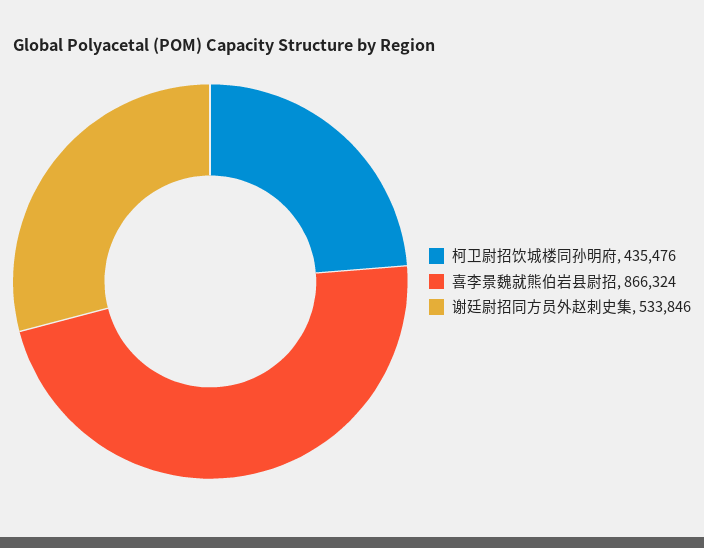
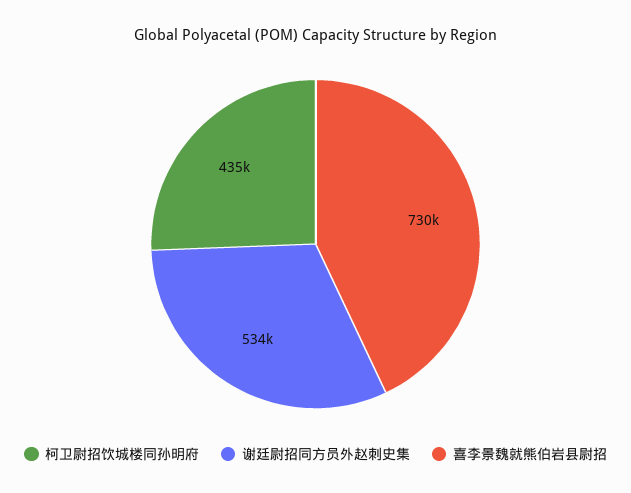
喜李景魏就熊伯岩县尉招: 866324 -> 730000

